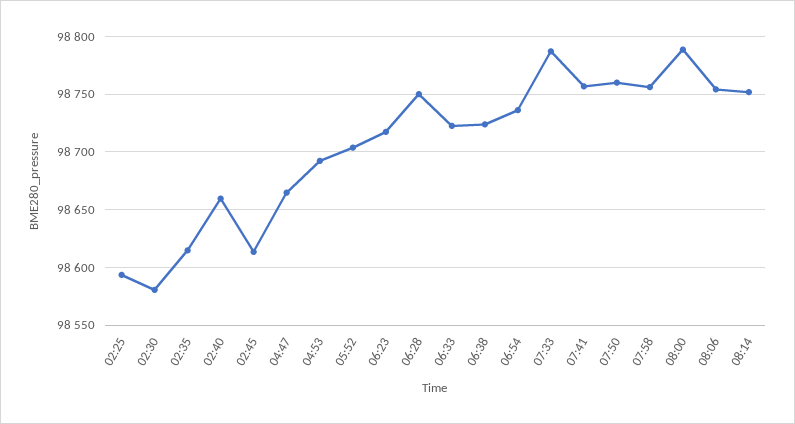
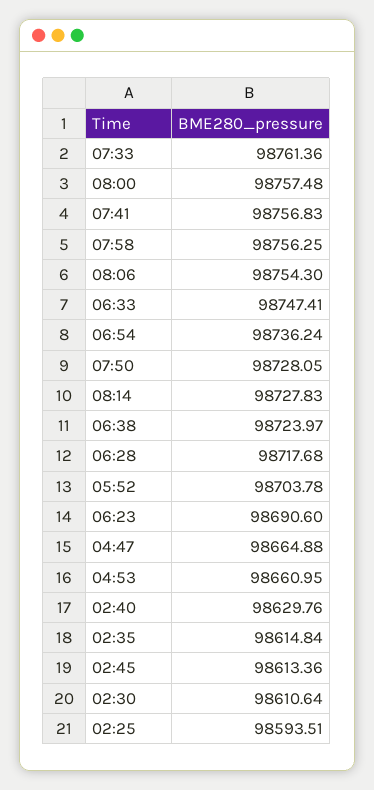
02:30: 98580 -> 98610.64
02:40: 98660 -> 98629.76
04:53: 98690 -> 98660.95
06:23: 98720 -> 98690.6
06:28: 98750 -> 98717.68
06:33: 98720 -> 98747.41
07:33: 98790 -> 98761.36
07:50: 98760 -> 98728.05
08:00: 98790 -> 98757.48
08:14: 98750 -> 98727.83

